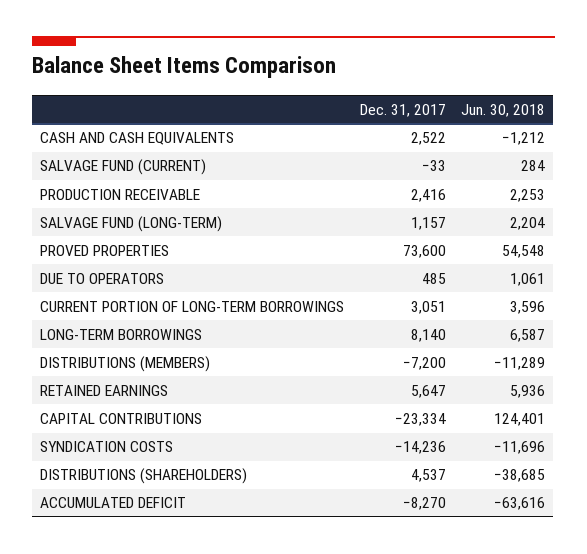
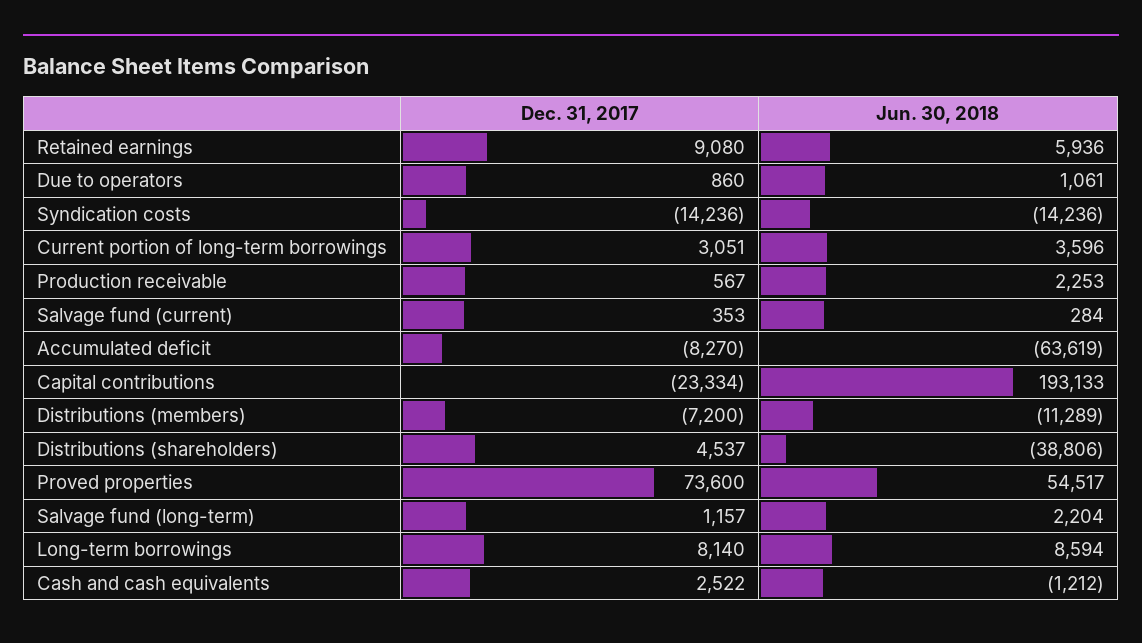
Dec. 31, 2017, SALVAGE FUND (CURRENT): -33 -> 353
Dec. 31, 2017, PRODUCTION RECEIVABLE: 2416 -> 567
Jun. 30, 2018, PROVED PROPERTIES: 54548 -> 54517
Dec. 31, 2017, DUE TO OPERATORS: 485 -> 860
Jun. 30, 2018, LONG-TERM BORROWINGS: 6587 -> 8594
Dec. 31, 2017, RETAINED EARNINGS: 5647 -> 9080
Jun. 30, 2018, CAPITAL CONTRIBUTIONS: 124401 -> 193133
Jun. 30, 2018, SYNDICATION COSTS: -11696 -> -14236
Jun. 30, 2018, DISTRIBUTIONS (SHAREHOLDERS): -38685 -> -38806
Jun. 30, 2018, ACCUMULATED DEFICIT: -63616 -> -63619

